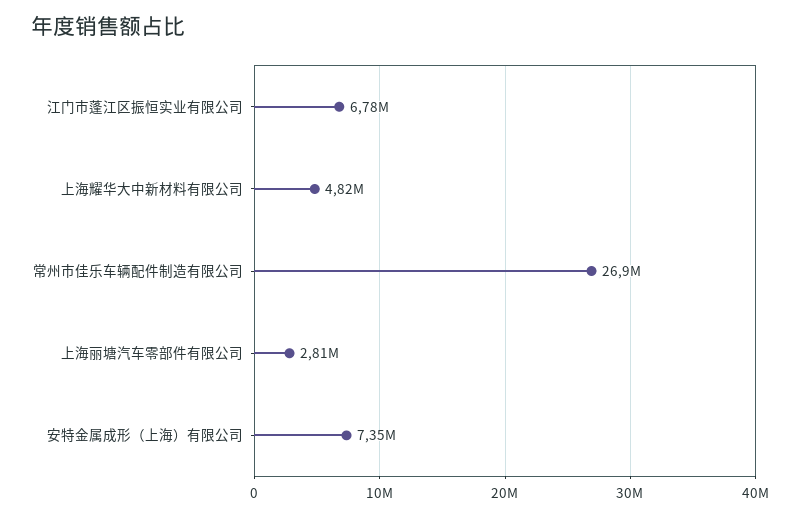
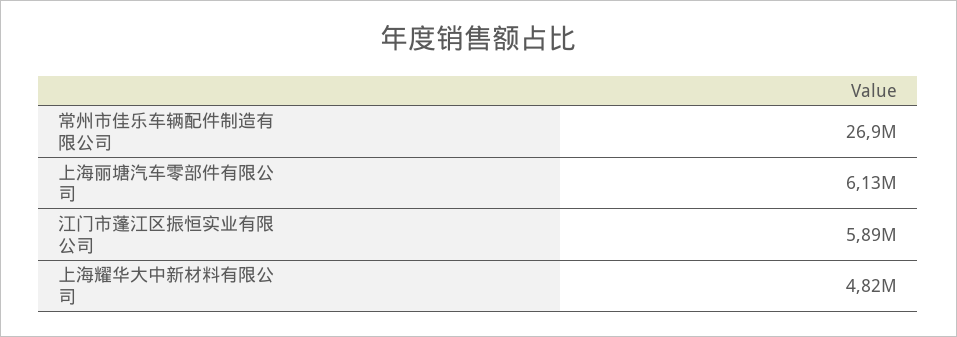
江门市蓬江区振恒实业有限公司: 6780000 -> 5890000
上海丽塘汽车零部件有限公司: 2810000 -> 6130000
安特金属成形（上海）有限公司: 7350000 -> none

